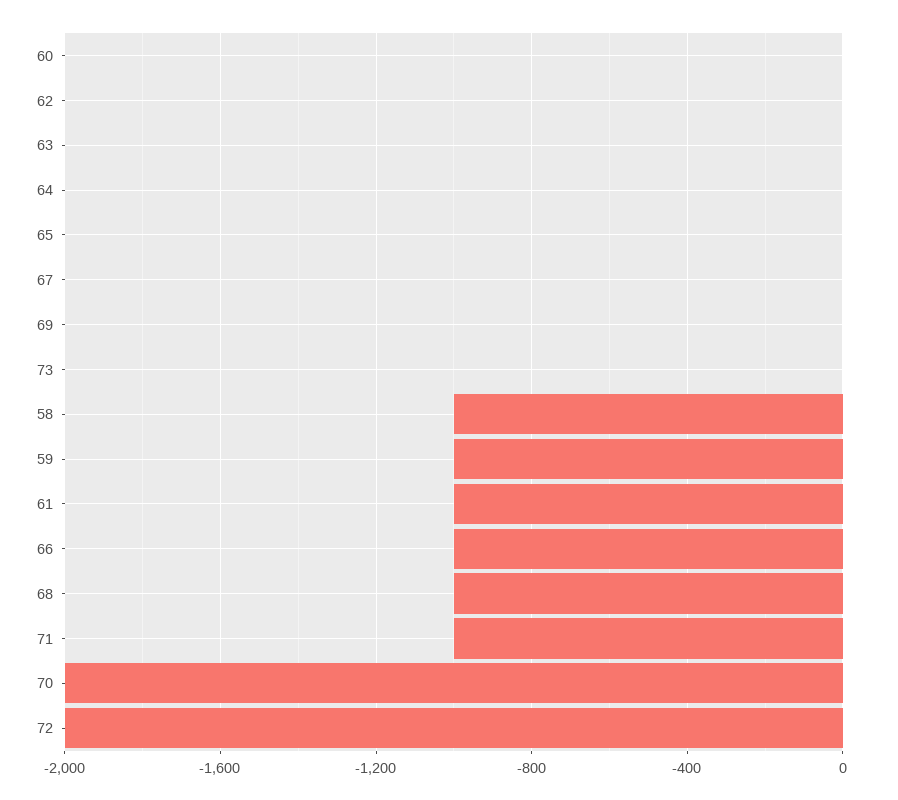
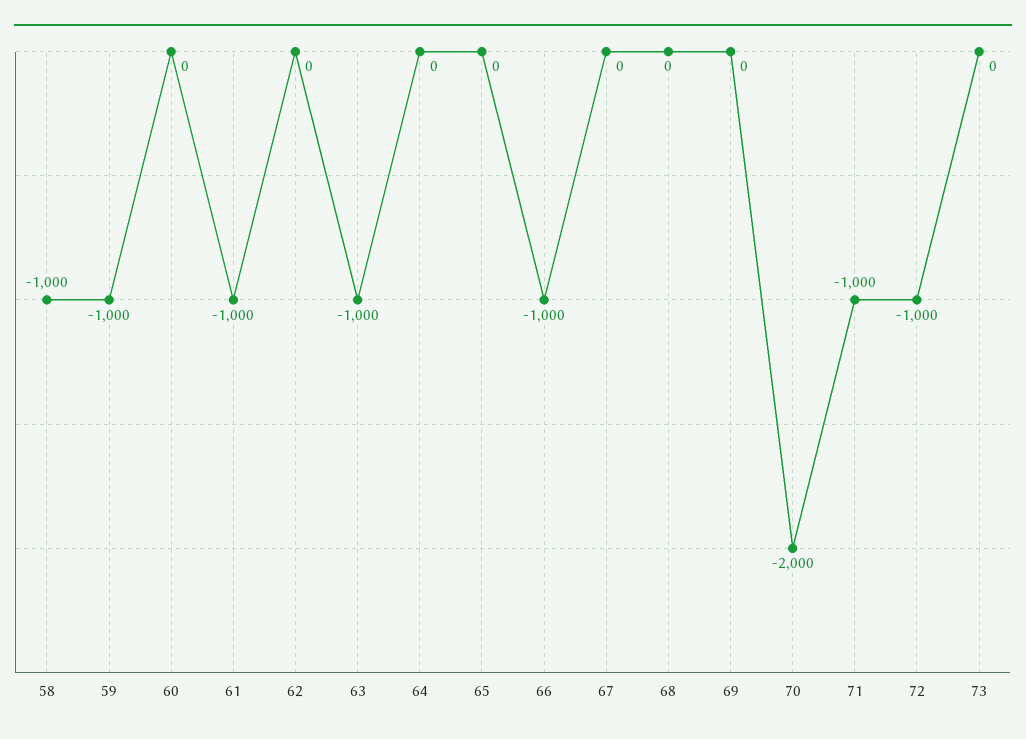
63: 0 -> -1000
68: -1000 -> 0
72: -2000 -> -1000

